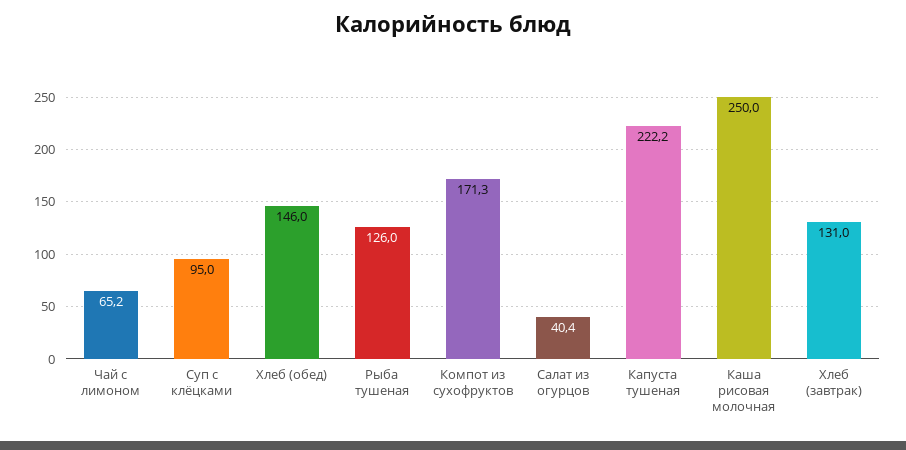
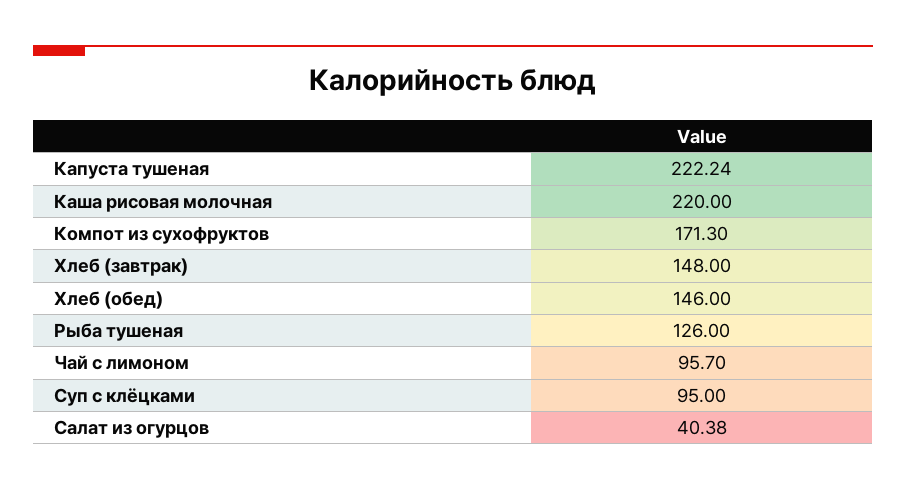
Чай с лимоном: 65.2 -> 95.7
Каша рисовая молочная: 250 -> 220
Хлеб (завтрак): 131 -> 148

